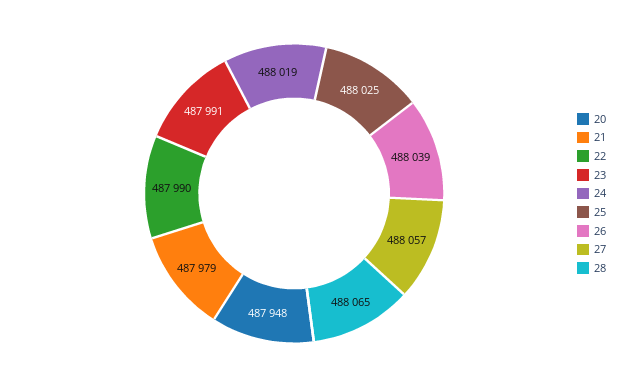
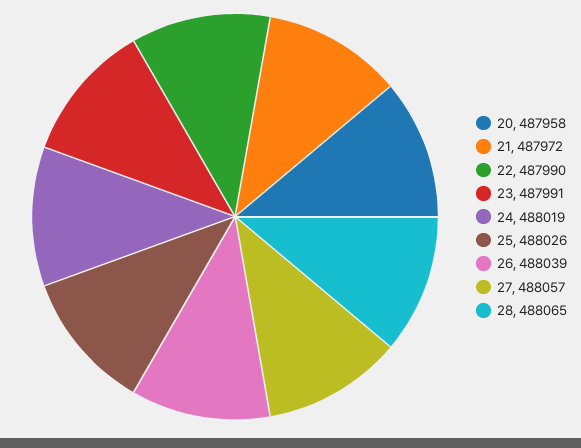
20: 487948 -> 487958
21: 487979 -> 487972
25: 488025 -> 488026

